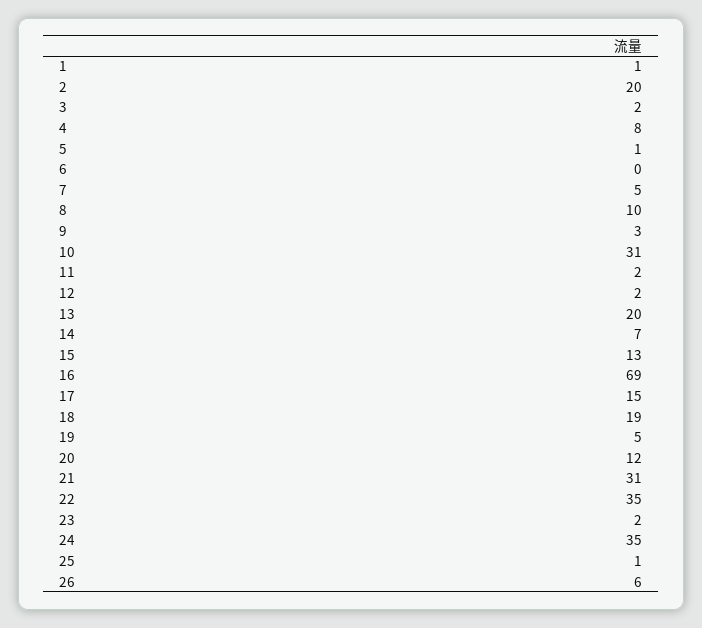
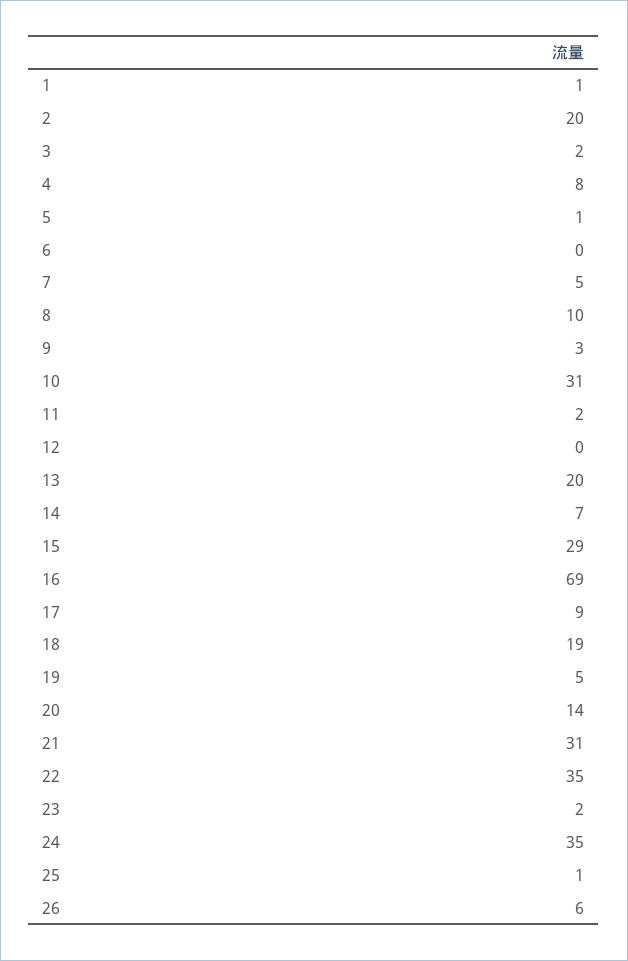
12: 2 -> 0
15: 13 -> 29
17: 15 -> 9
20: 12 -> 14

